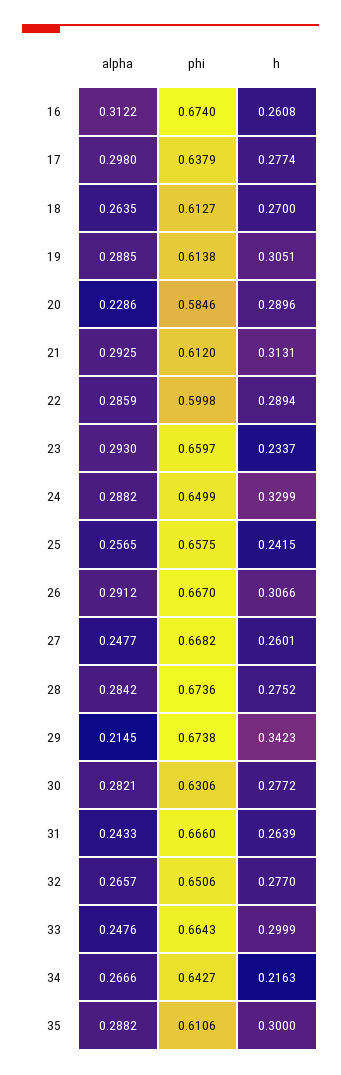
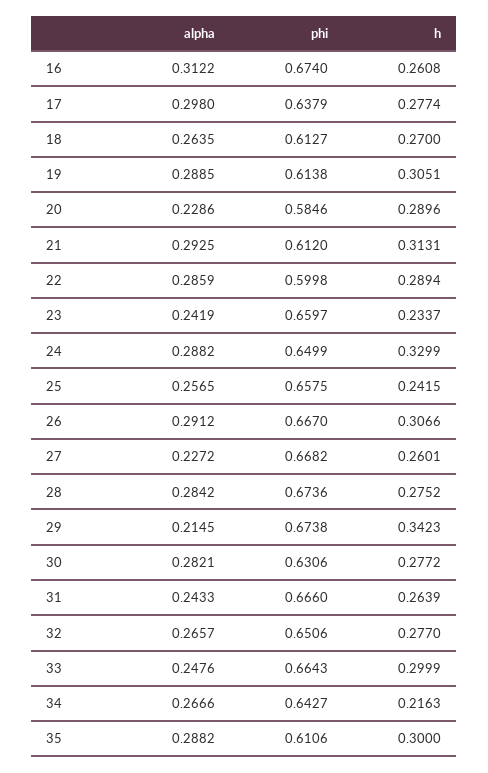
alpha, 23: 0.293 -> 0.2419
alpha, 27: 0.2477 -> 0.2272

